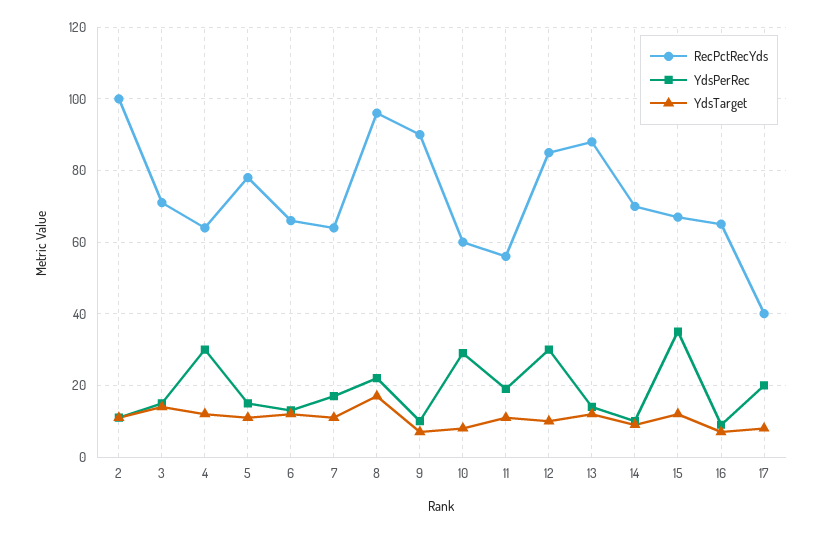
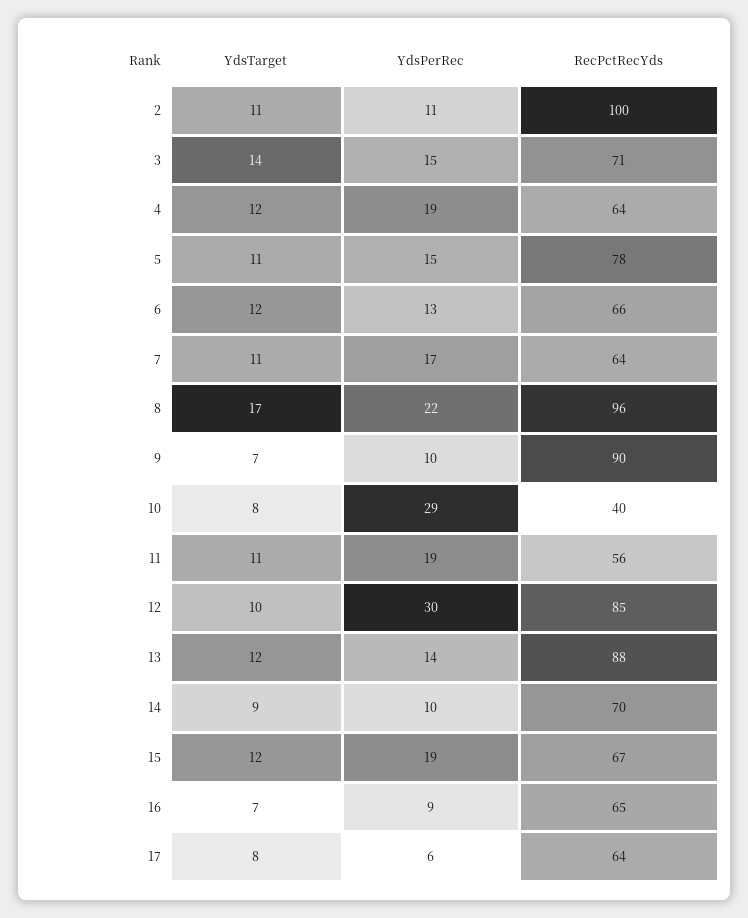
YdsPerRec, 4: 30 -> 19
RecPctRecYds, 10: 60 -> 40
YdsPerRec, 15: 35 -> 19
RecPctRecYds, 17: 40 -> 64
YdsPerRec, 17: 20 -> 6

